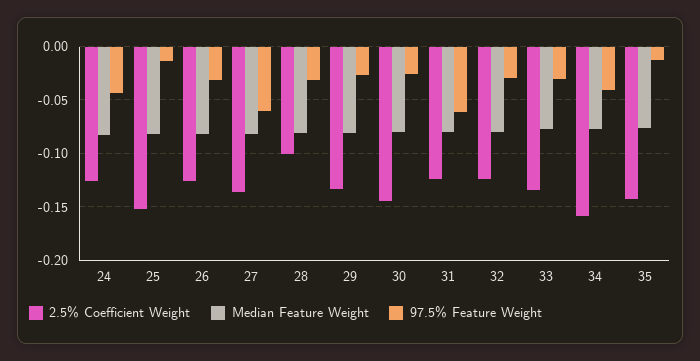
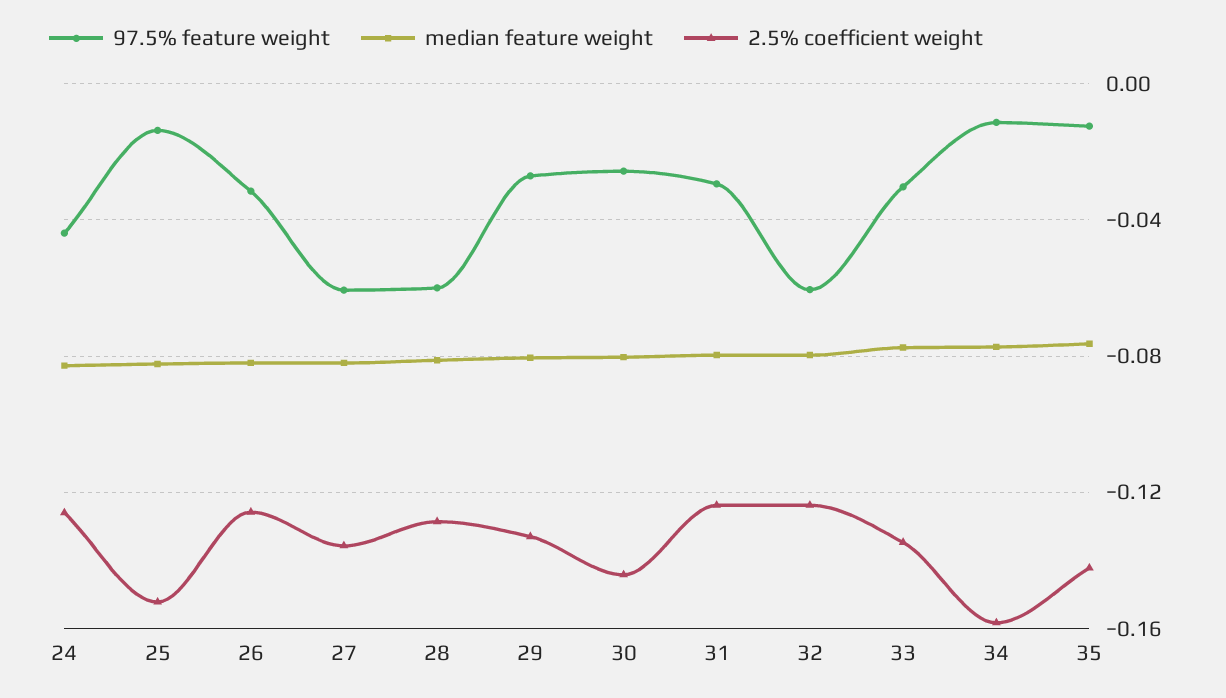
2.5% Coefficient Weight, 28: -0.1 -> -0.13
97.5% Feature Weight, 28: -0.03 -> -0.06
97.5% Feature Weight, 31: -0.06 -> -0.03
97.5% Feature Weight, 32: -0.03 -> -0.06
97.5% Feature Weight, 34: -0.04 -> -0.01

